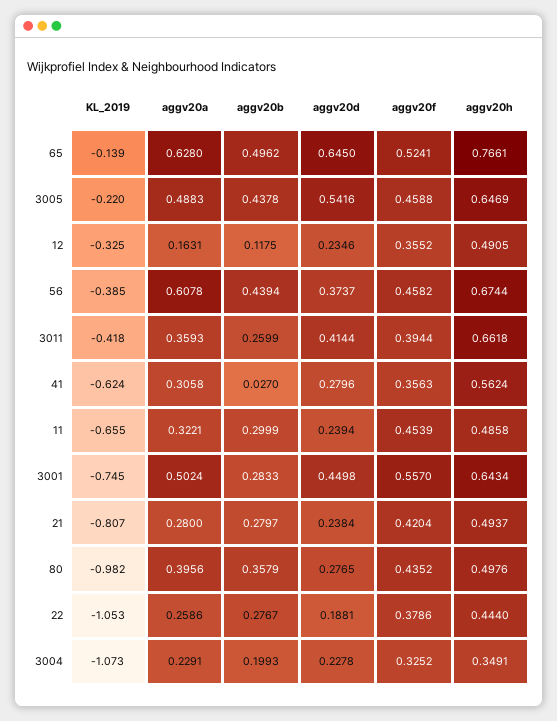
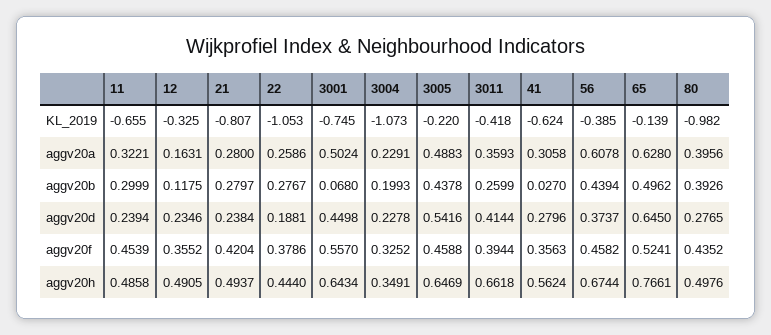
aggv20b, 3001: 0.2833 -> 0.068
aggv20b, 80: 0.3579 -> 0.3926

